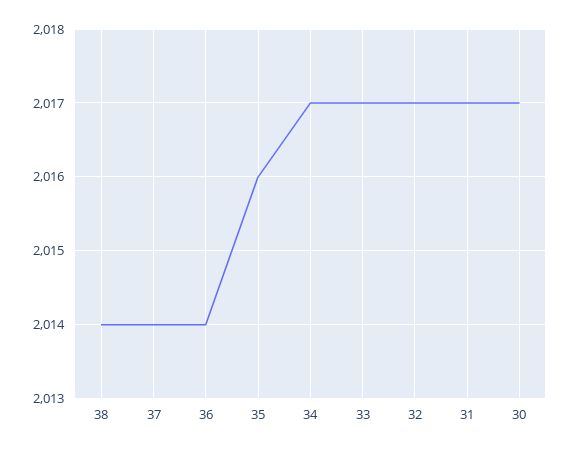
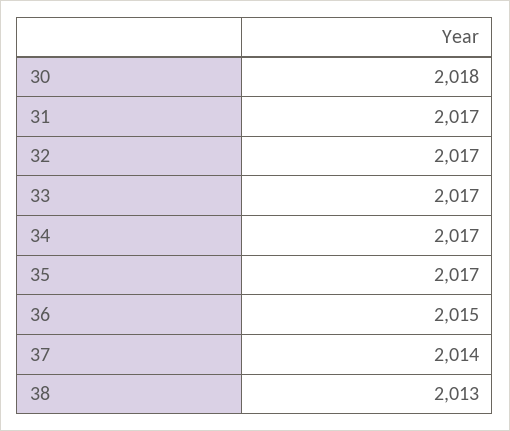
38: 2014 -> 2013
36: 2014 -> 2015
35: 2016 -> 2017
30: 2017 -> 2018

